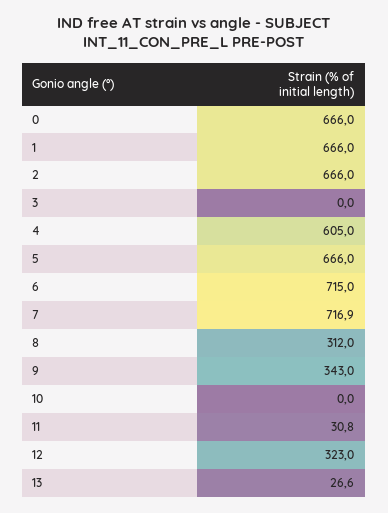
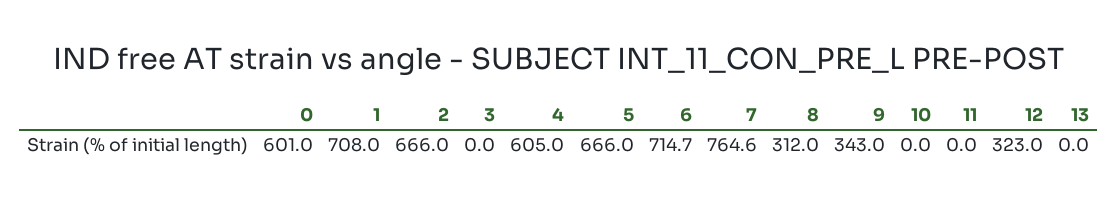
0: 666 -> 601
1: 666 -> 708
6: 715 -> 714.7
7: 716.9 -> 764.6
11: 30.8 -> 0
13: 26.6 -> 0

